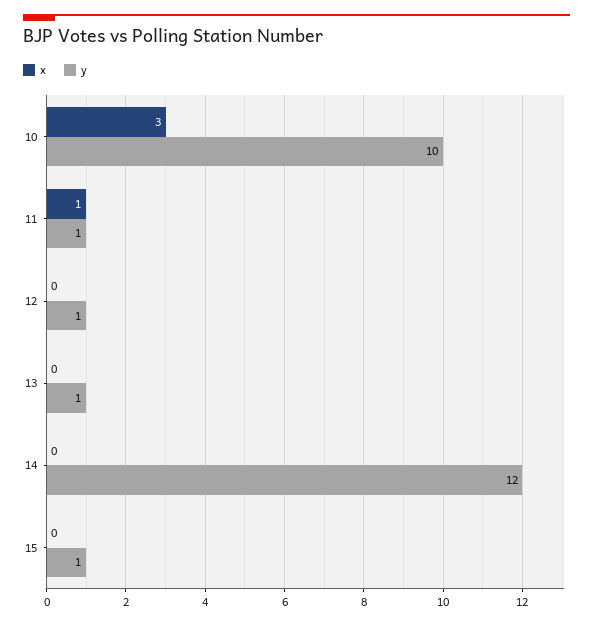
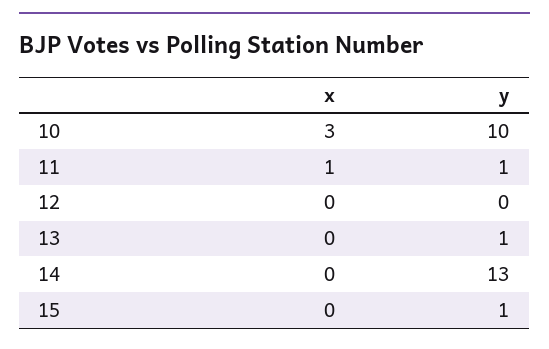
y, 12: 1 -> 0
y, 14: 12 -> 13

